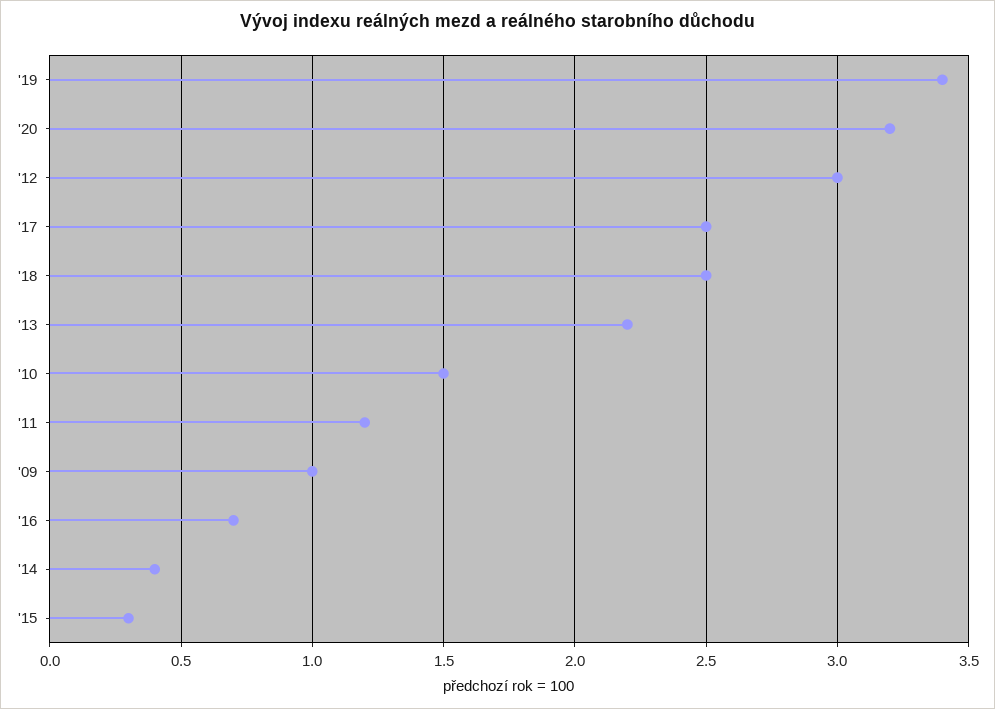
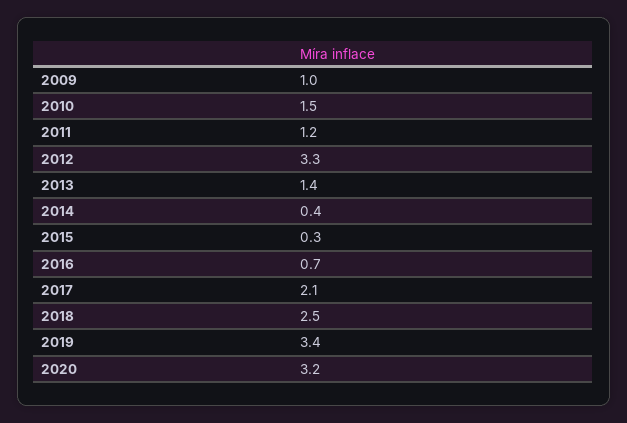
'12: 3 -> 3.3
'17: 2.5 -> 2.1
'13: 2.2 -> 1.4

